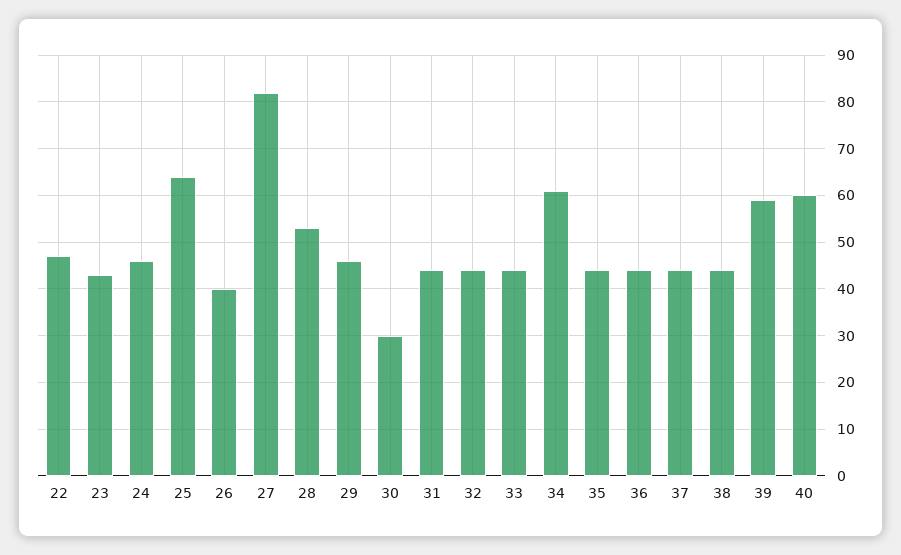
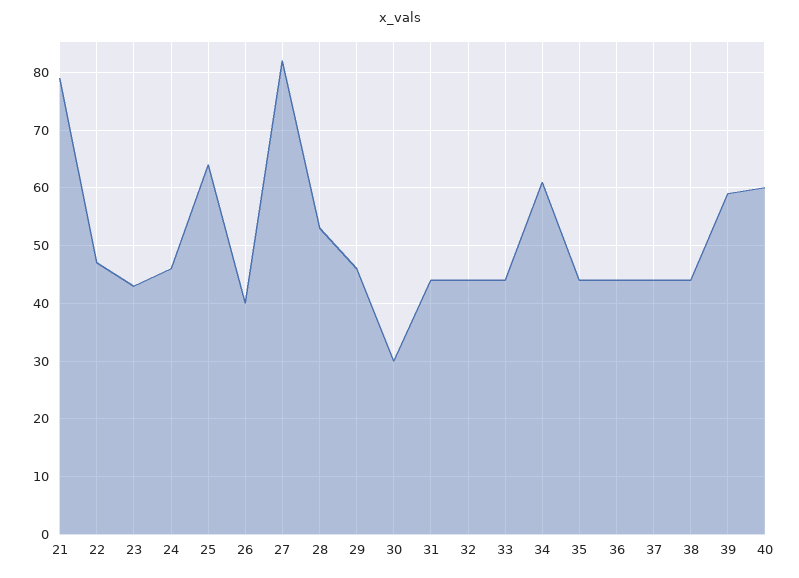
21: none -> 80

